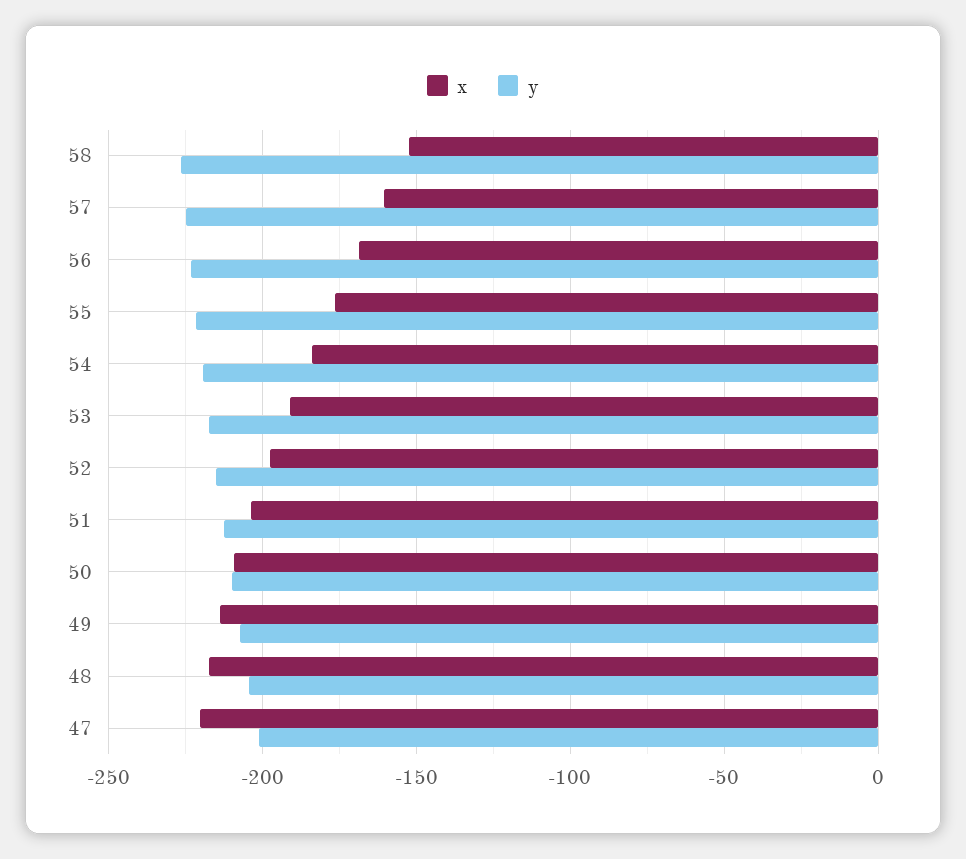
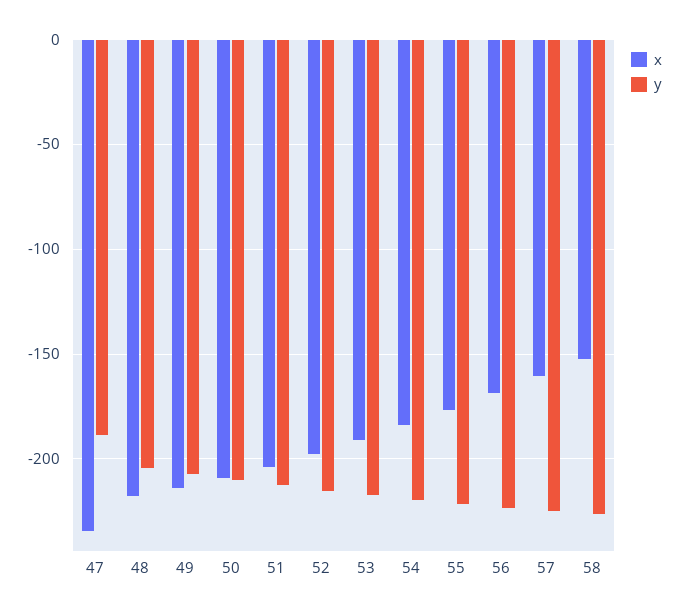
x, 47: -220 -> -235
y, 47: -200 -> -190

